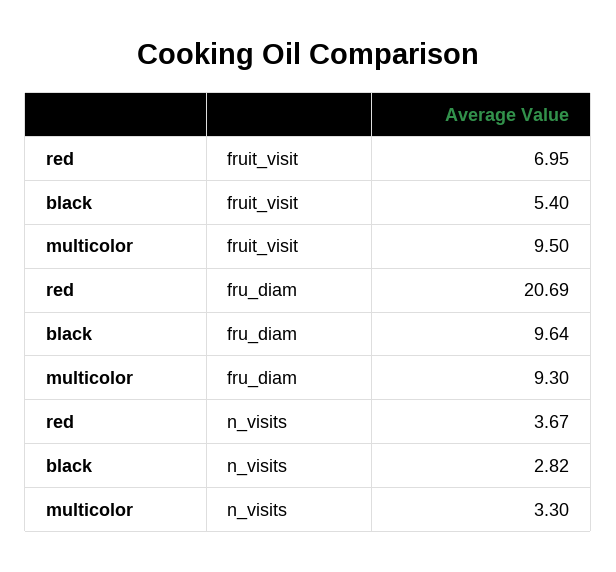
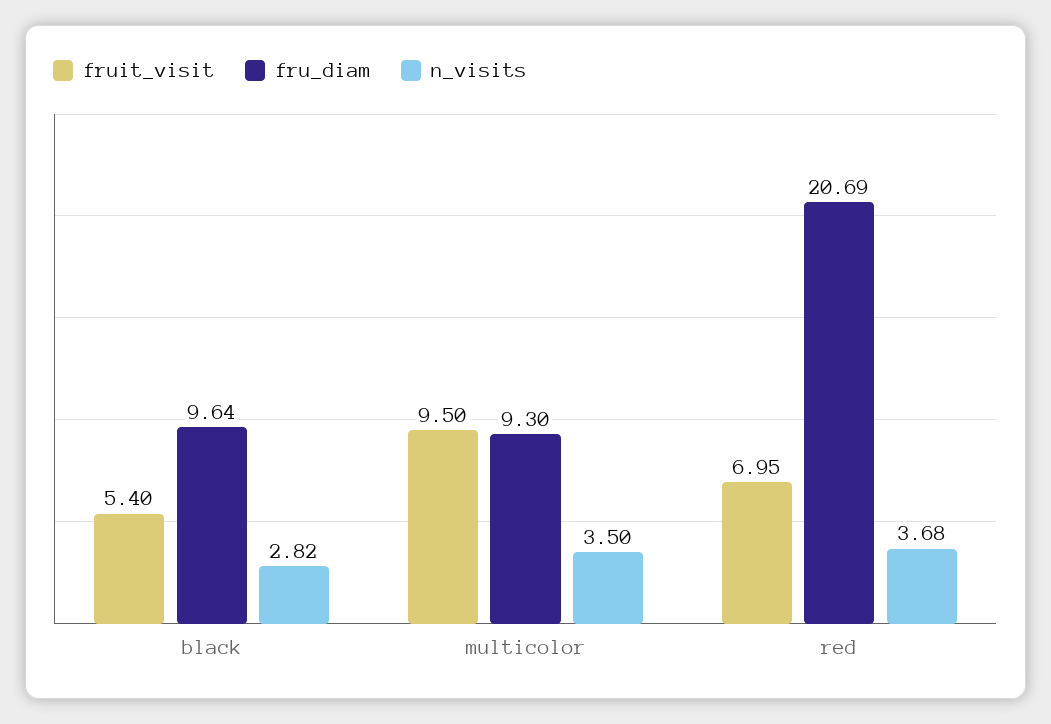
n_visits, red: 3.67 -> 3.68
n_visits, multicolor: 3.3 -> 3.5

